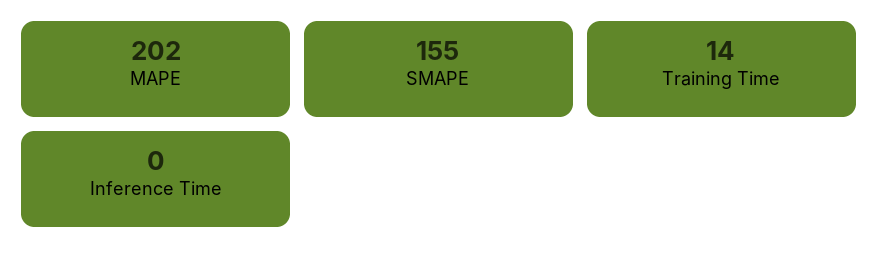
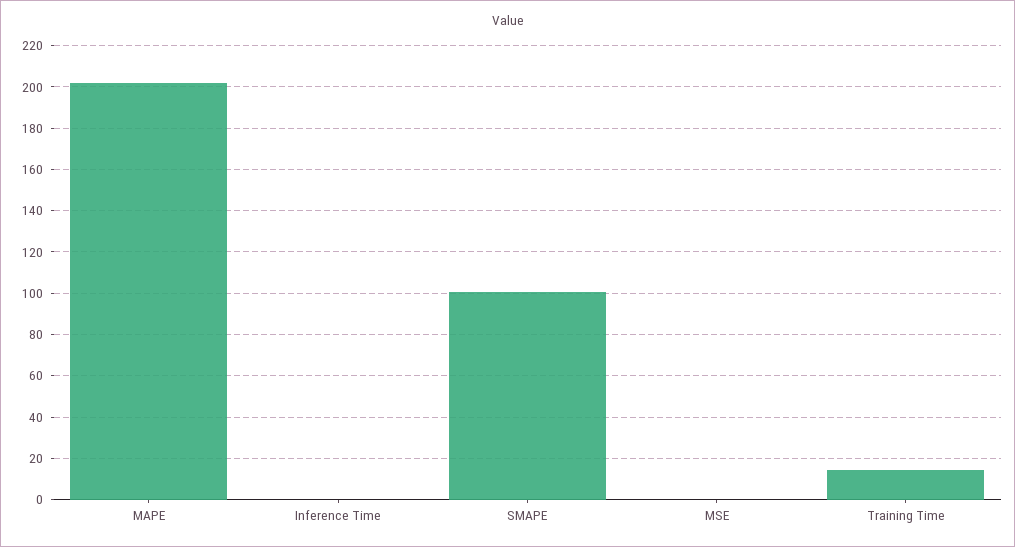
SMAPE: 155 -> 100
MSE: none -> 0

